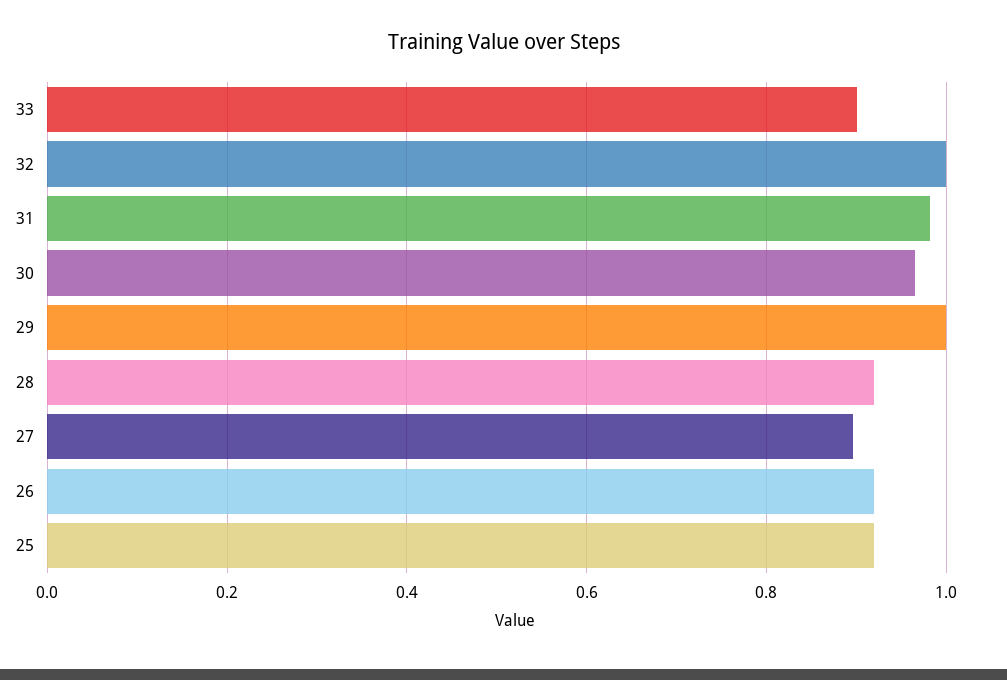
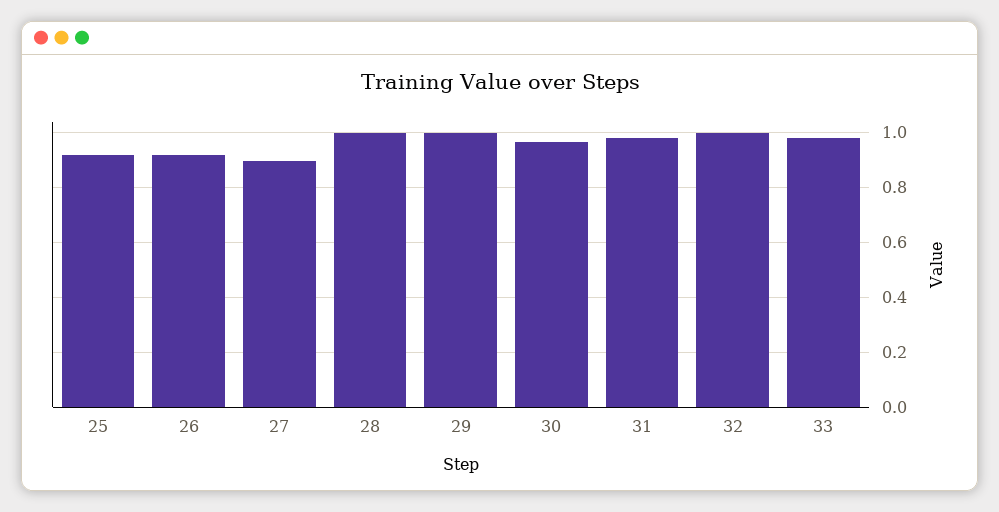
33: 0.9 -> 0.975
28: 0.92 -> 1

